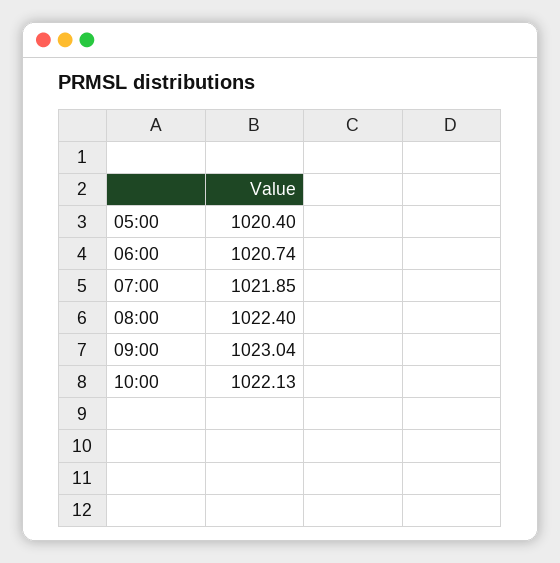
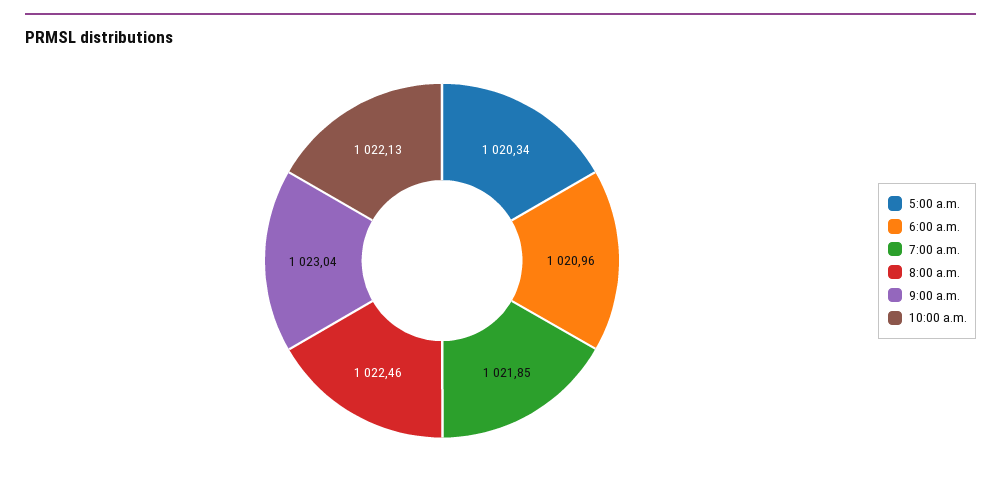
05:00: 1020.4 -> 1020.34
06:00: 1020.74 -> 1020.96
08:00: 1022.4 -> 1022.46

